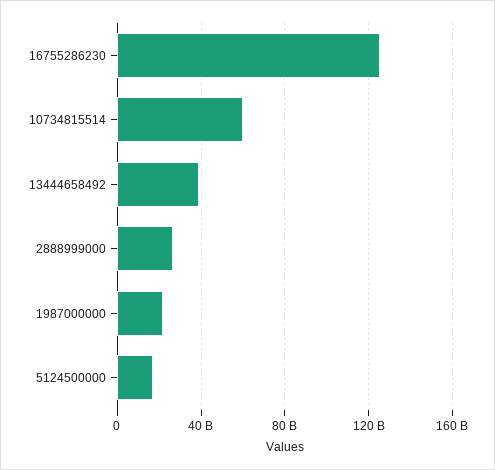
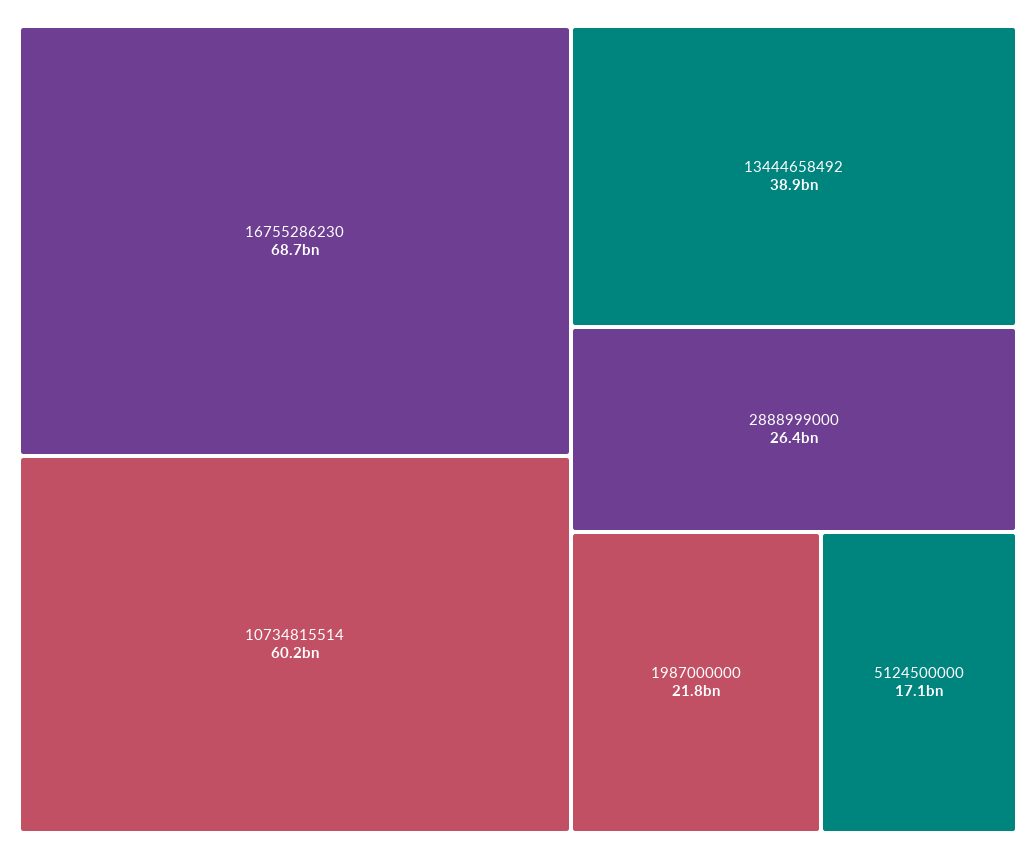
16755286230: 125000000000 -> 68700000000

